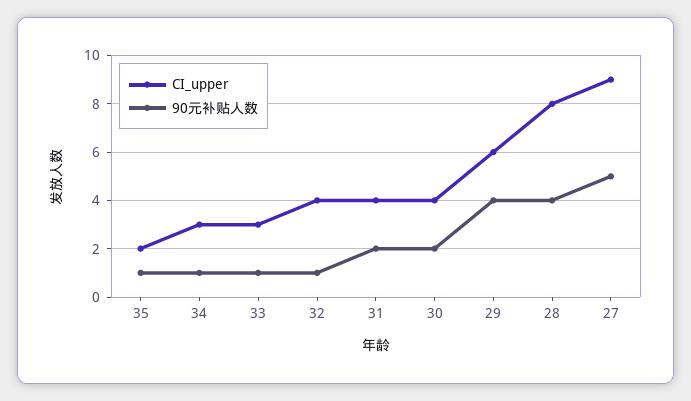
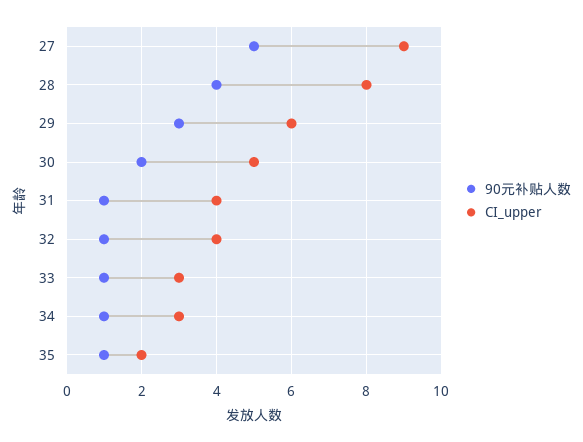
90元补贴人数, 31: 2 -> 1
CI_upper, 30: 4 -> 5
90元补贴人数, 29: 4 -> 3

